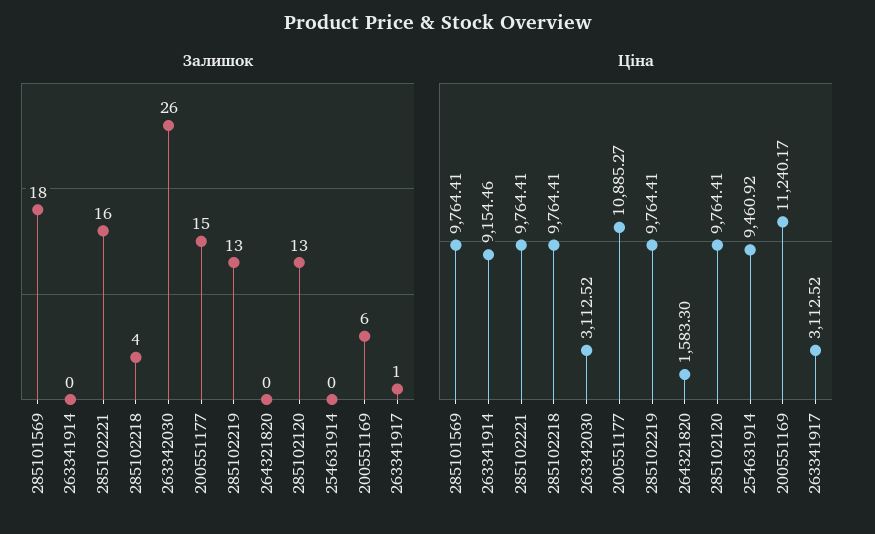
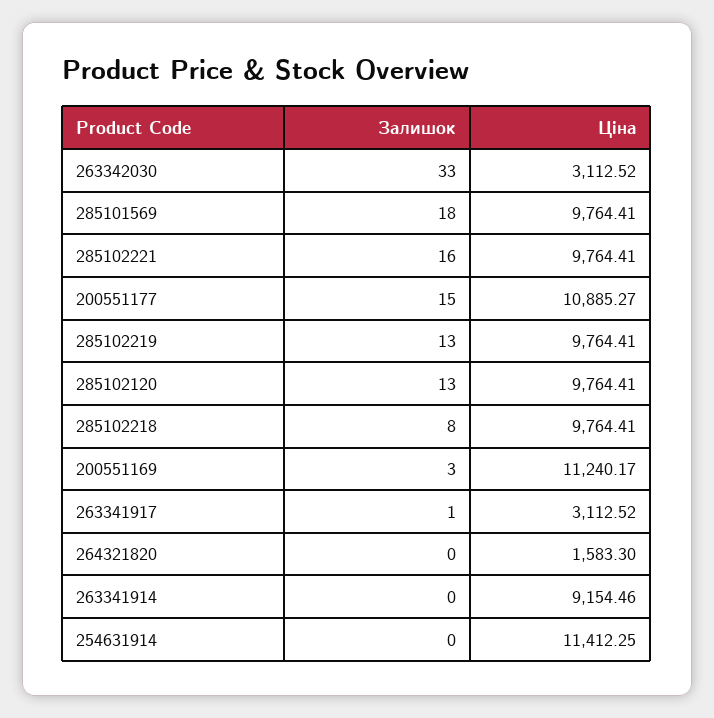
Залишок, 285102218: 4 -> 8
Залишок, 263342030: 26 -> 33
Залишок, 200551169: 6 -> 3
Ціна, 254631914: 9460.92 -> 11412.25

